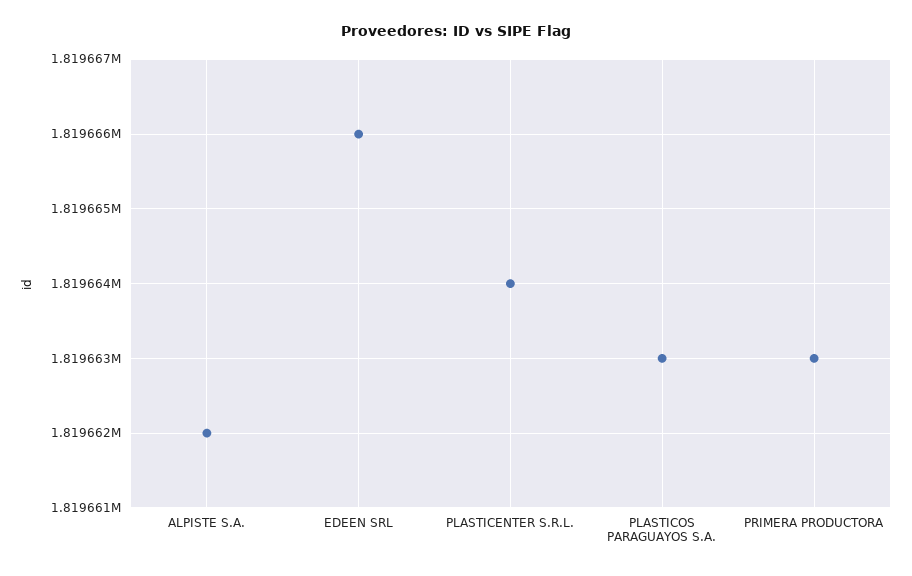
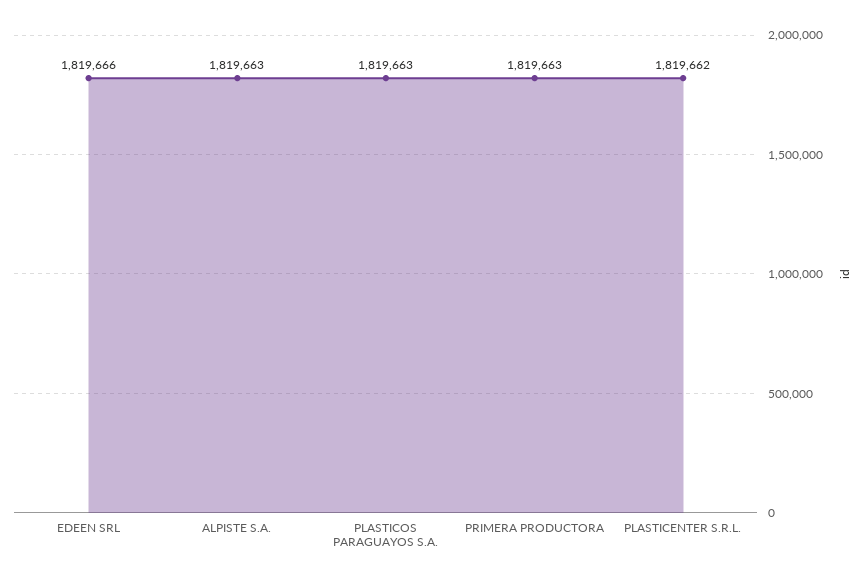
ALPISTE S.A.: 1819662 -> 1819663
PLASTICENTER S.R.L.: 1819664 -> 1819662

